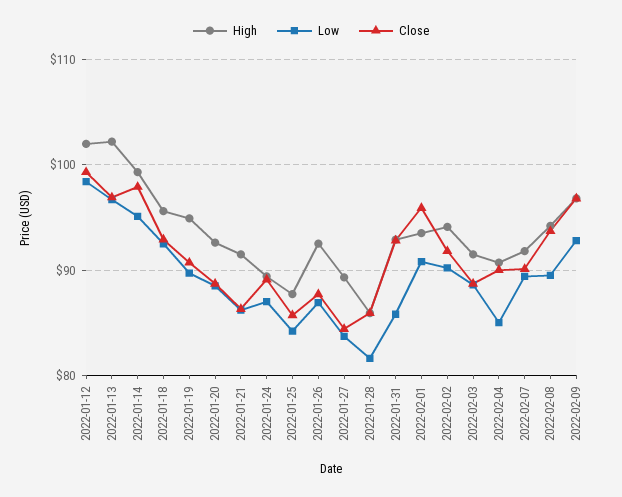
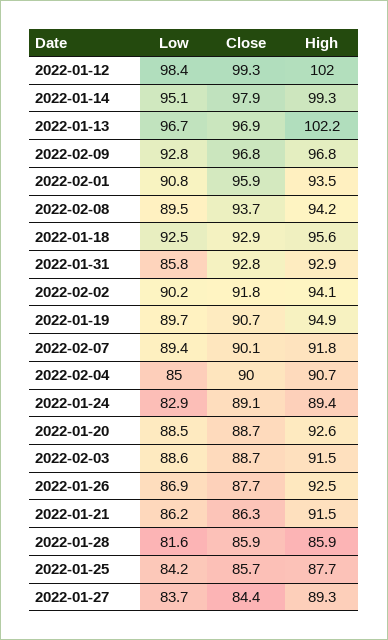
Low, 2022-01-24: 87 -> 82.9

